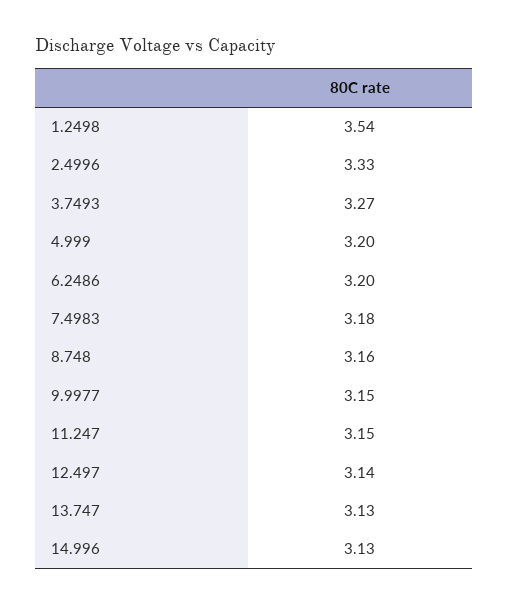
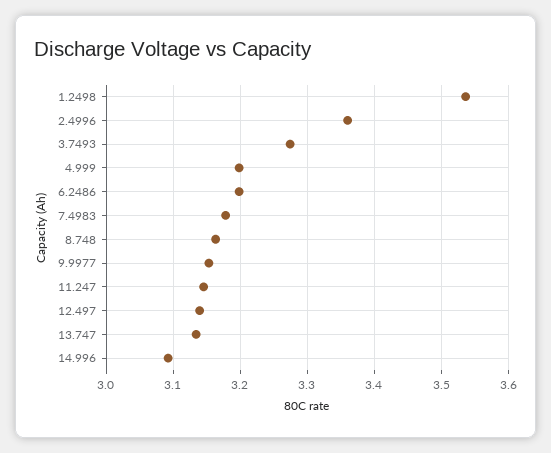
2.4996: 3.33 -> 3.36
14.996: 3.13 -> 3.09

